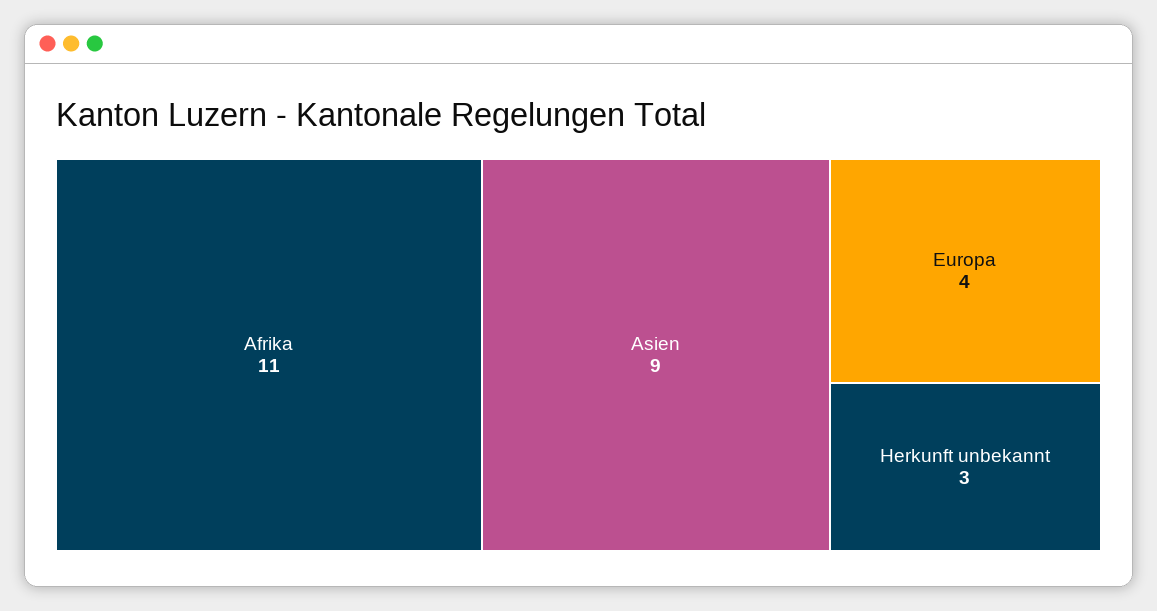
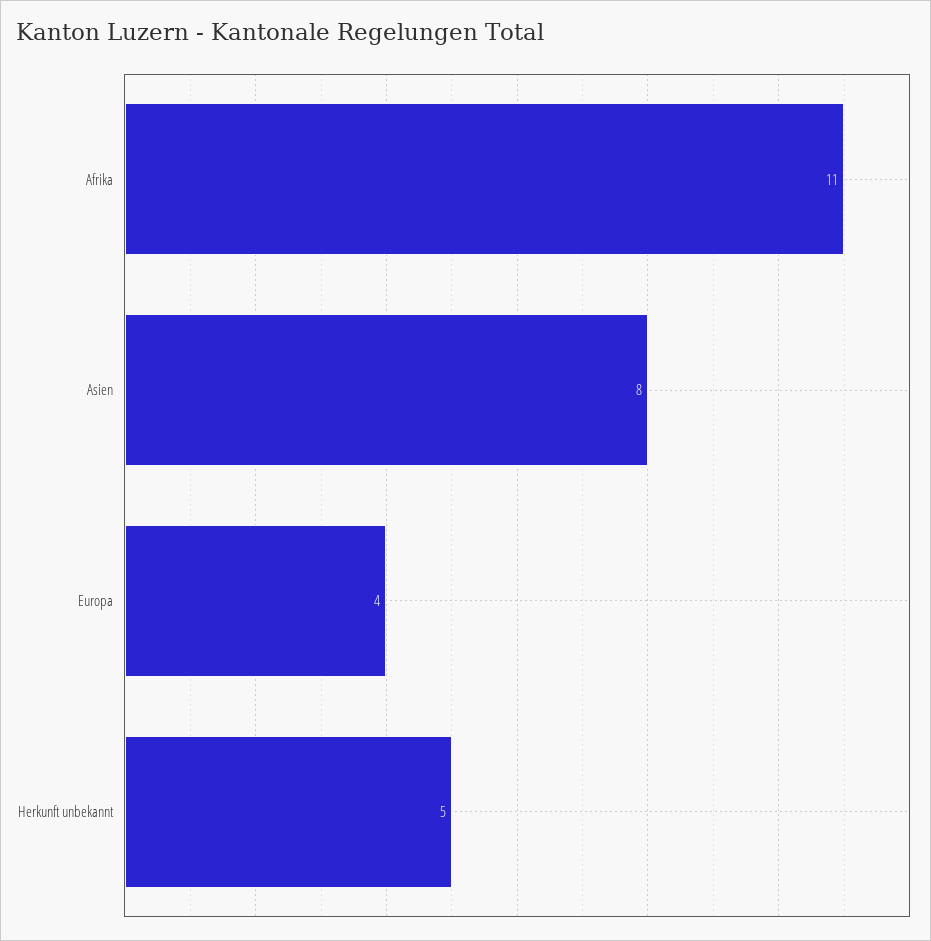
Asien: 9 -> 8
Herkunft unbekannt: 3 -> 5

